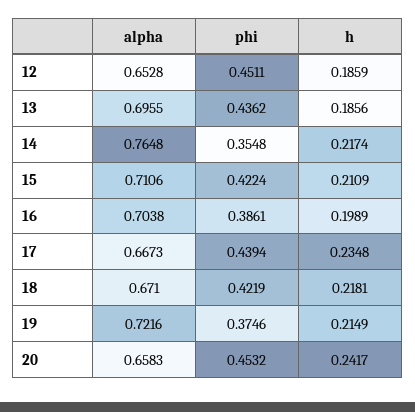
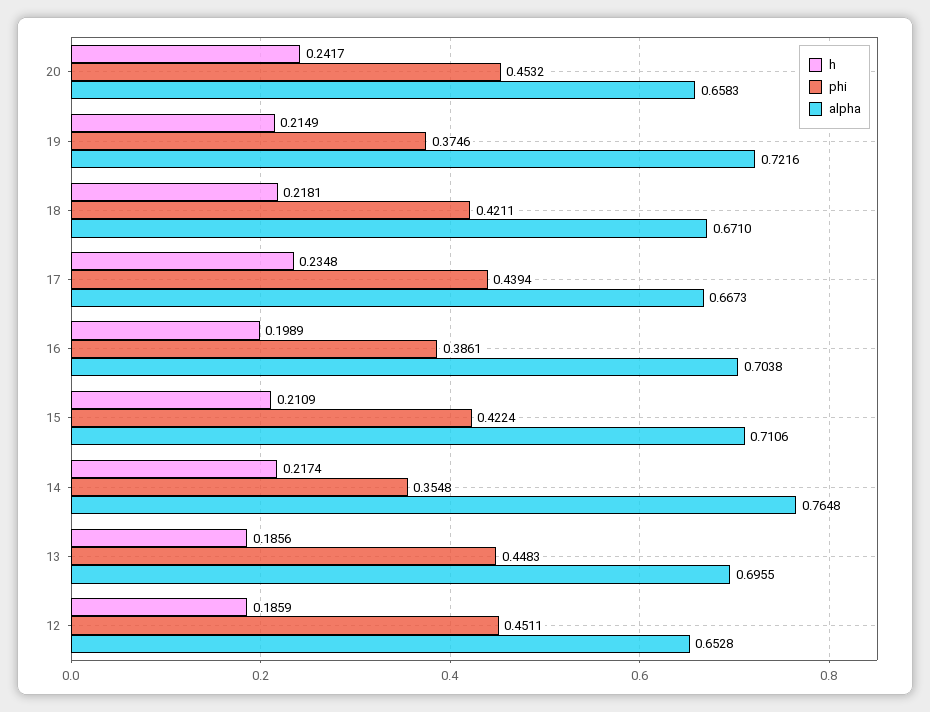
phi, 13: 0.4362 -> 0.4483
phi, 18: 0.4219 -> 0.4211

